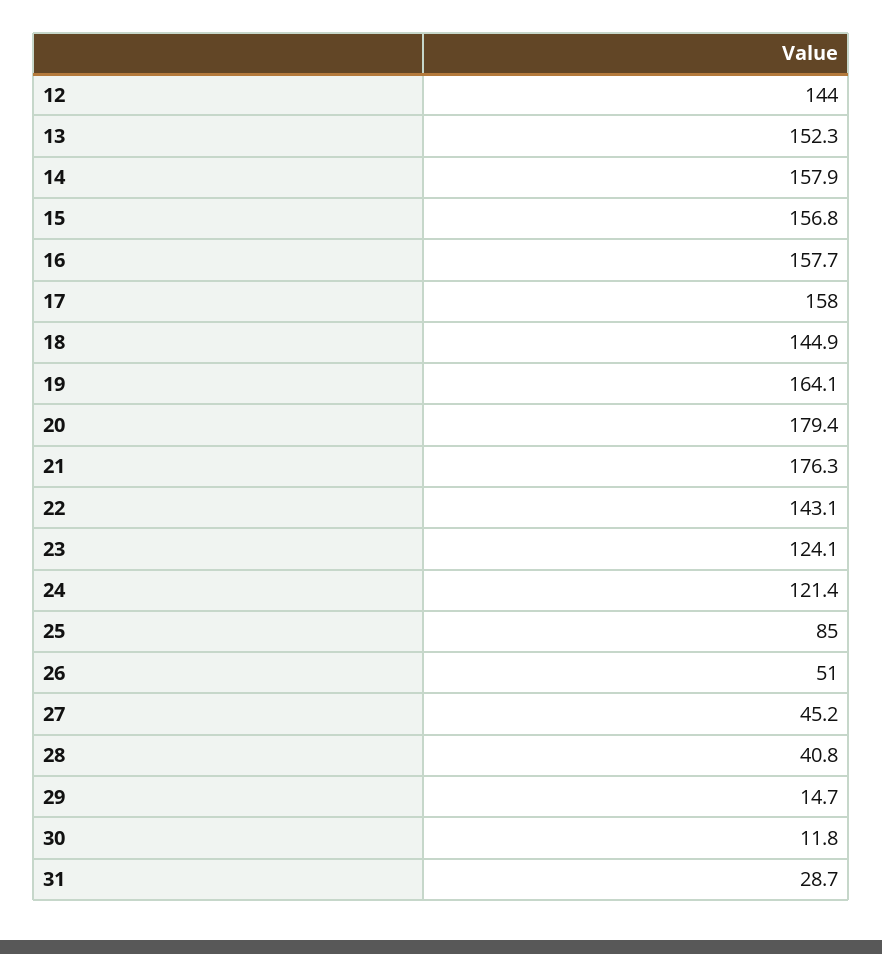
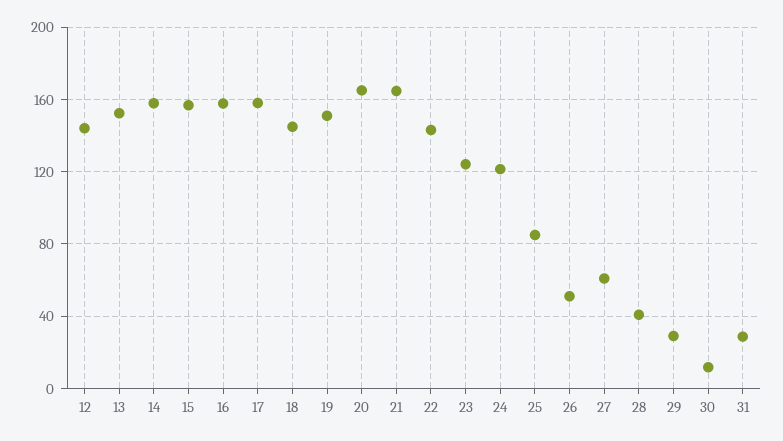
19: 164.1 -> 150
20: 179.4 -> 165
21: 176.3 -> 165
27: 45.2 -> 60
29: 14.7 -> 30

